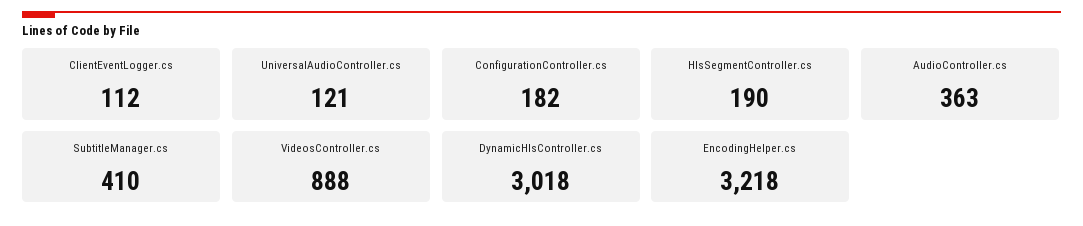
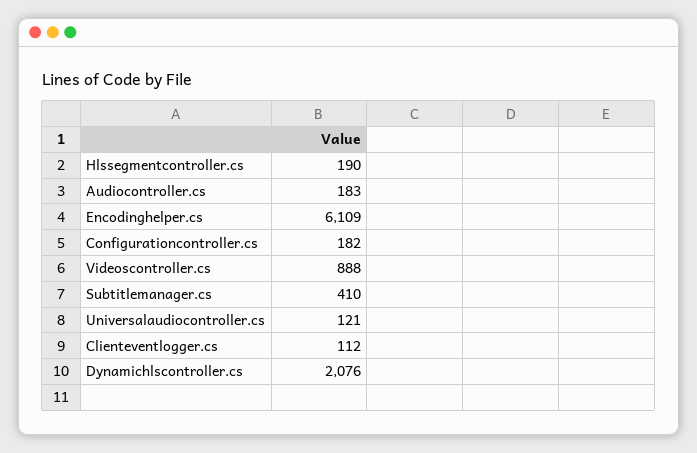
AudioController.cs: 363 -> 183
DynamicHlsController.cs: 3018 -> 2076
EncodingHelper.cs: 3218 -> 6109

